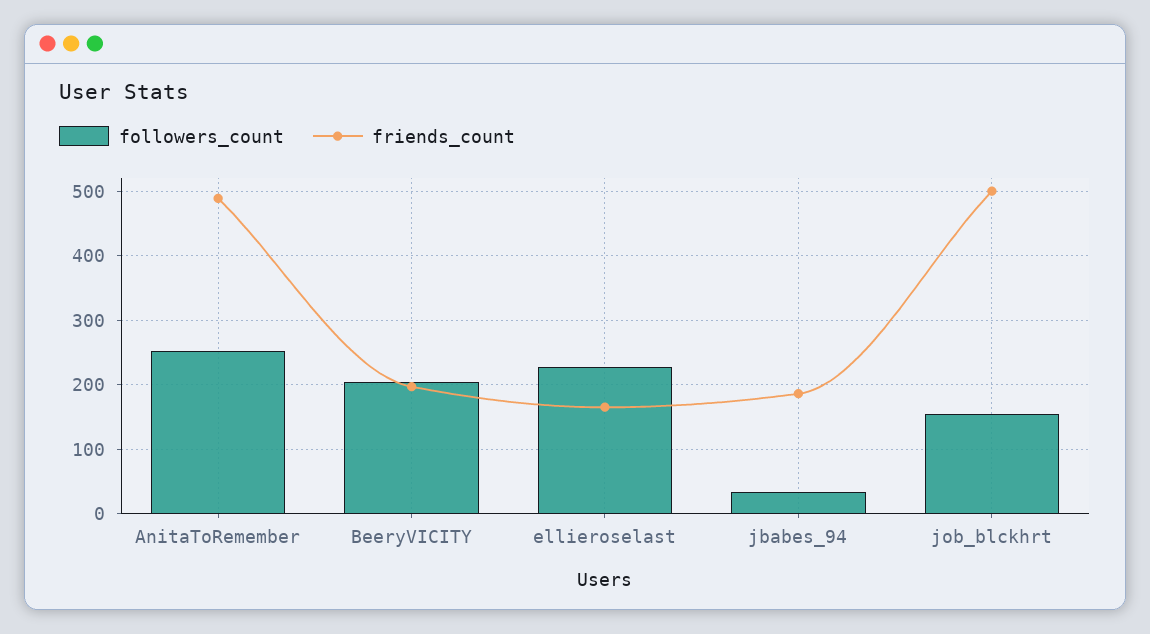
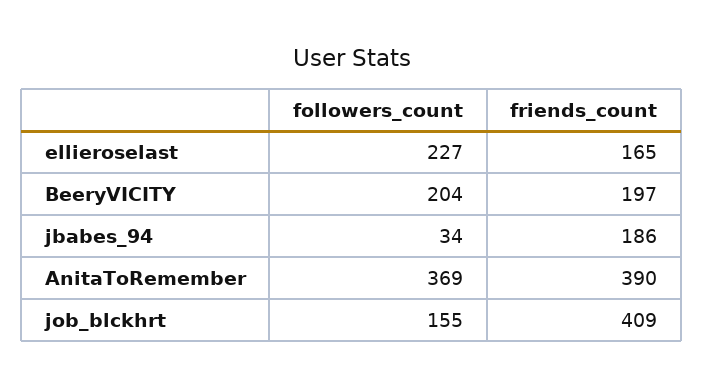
followers_count, AnitaToRemember: 250 -> 369
friends_count, AnitaToRemember: 490 -> 390
friends_count, job_blckhrt: 500 -> 409

